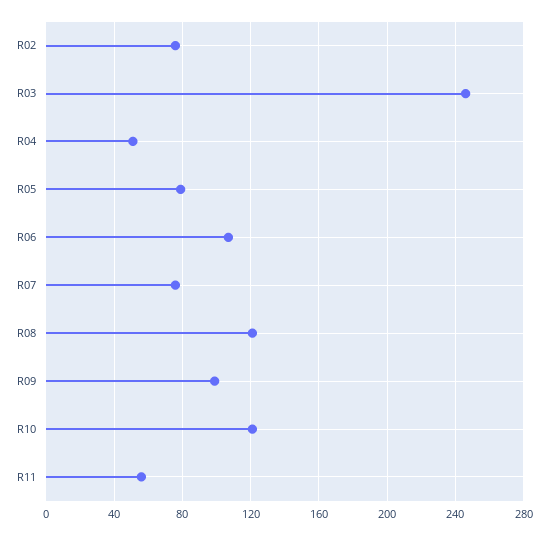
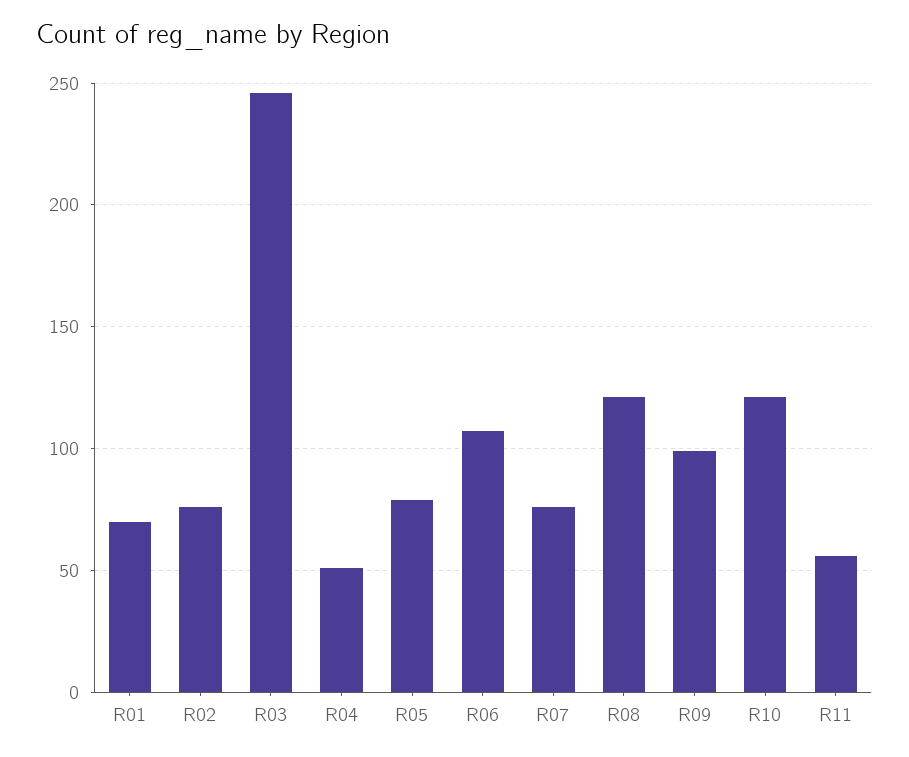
R01: none -> 70

